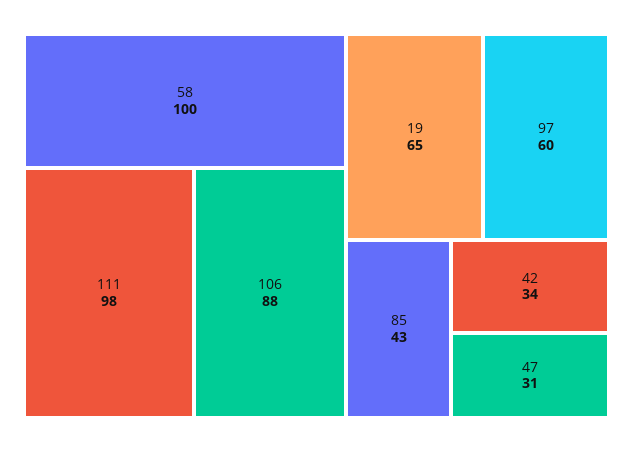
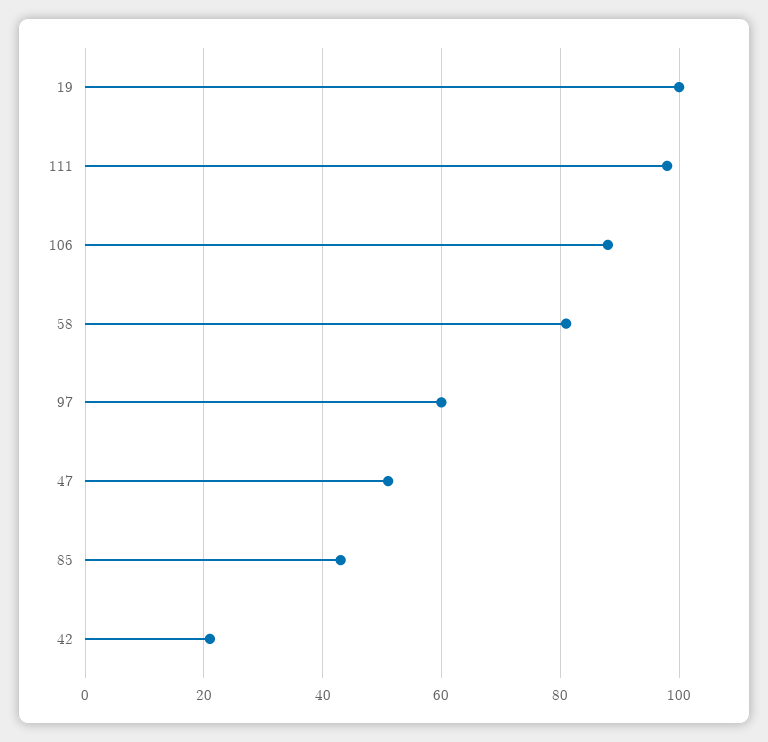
58: 100 -> 80
19: 65 -> 100
42: 34 -> 20
47: 31 -> 50

